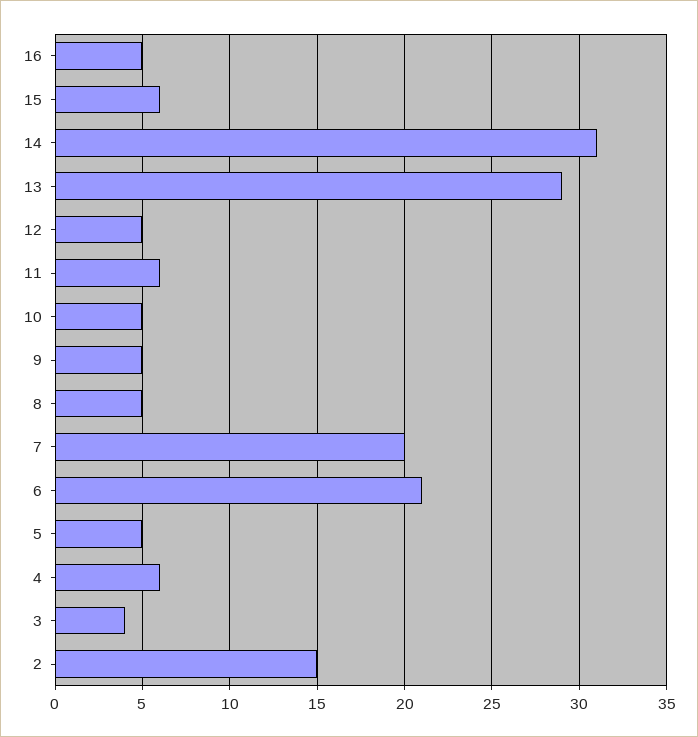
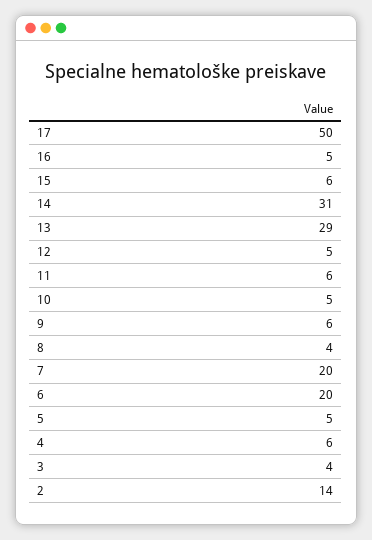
9: 5 -> 6
8: 5 -> 4
6: 21 -> 20
2: 15 -> 14
17: none -> 50

